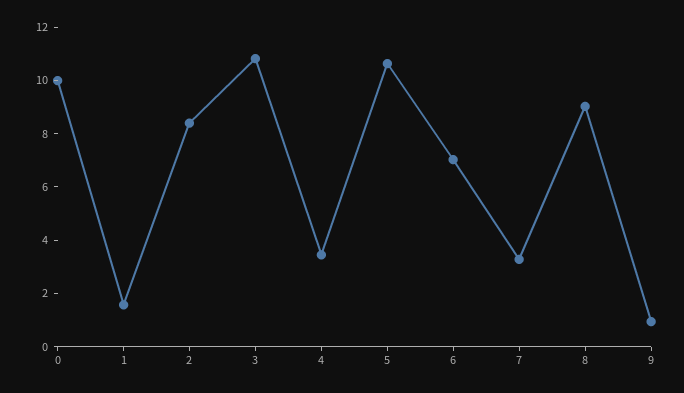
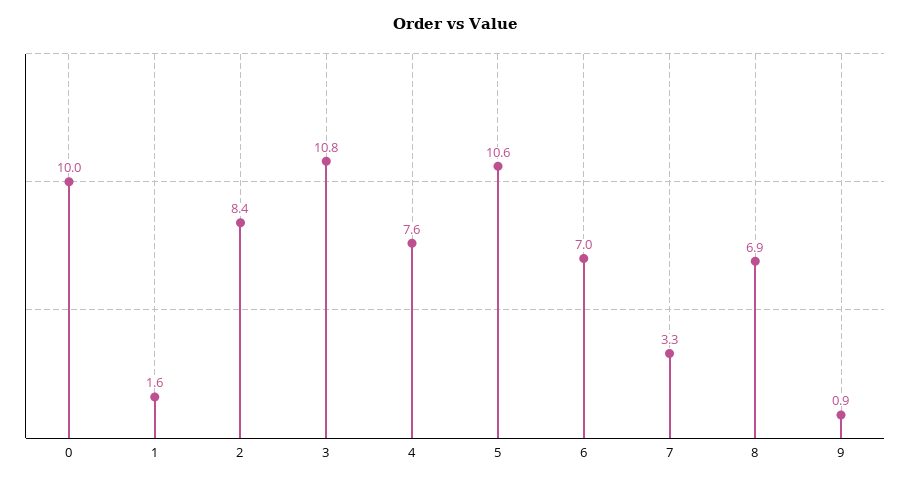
4: 3.5 -> 7.6
8: 9 -> 6.9

